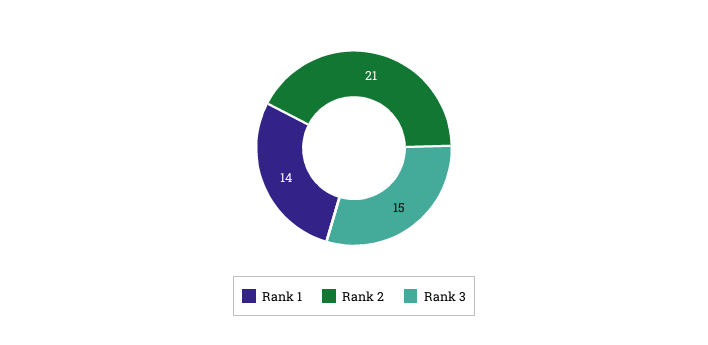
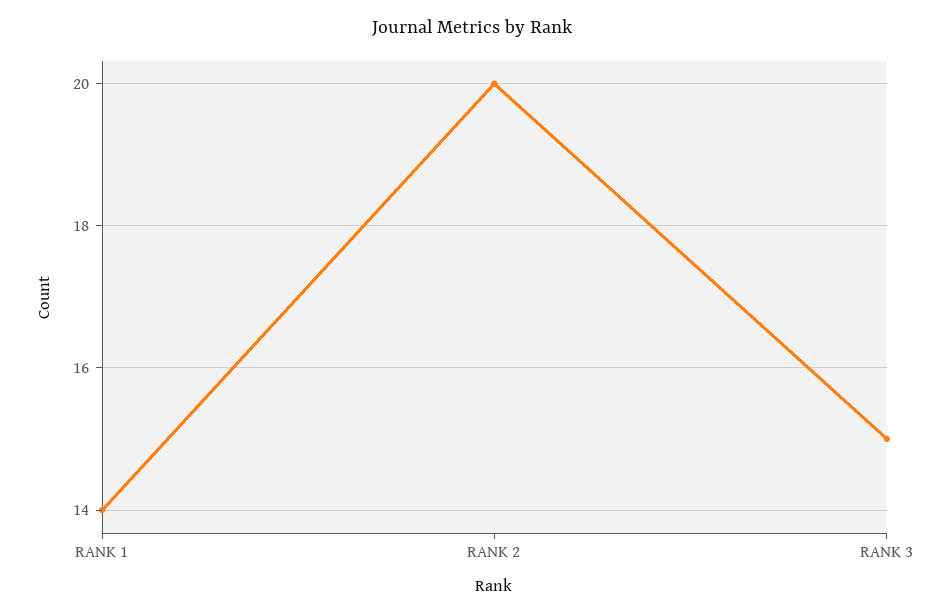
Rank 2: 21 -> 20

